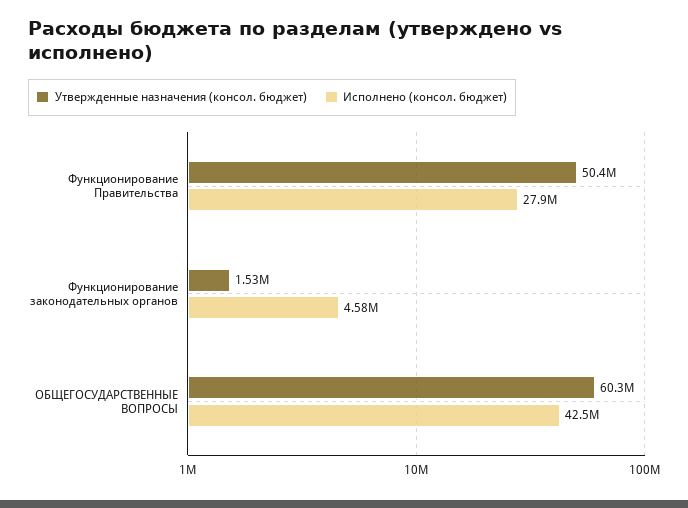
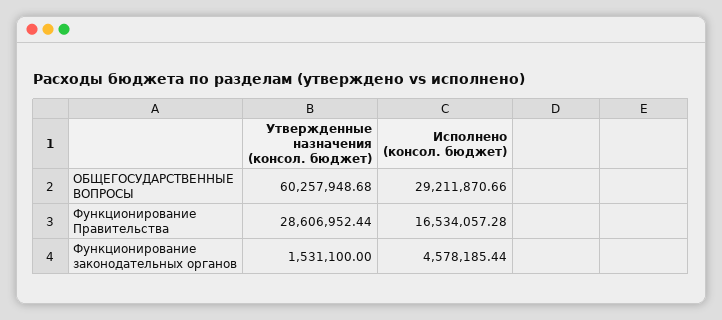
Утвержденные назначения (консол. бюджет), Функционирование Правительства: 50400000 -> 28606952.44
Исполнено (консол. бюджет), Функционирование Правительства: 27900000 -> 16534057.28
Исполнено (консол. бюджет), ОБЩЕГОСУДАРСТВЕННЫЕ ВОПРОСЫ: 42500000 -> 29211870.66

